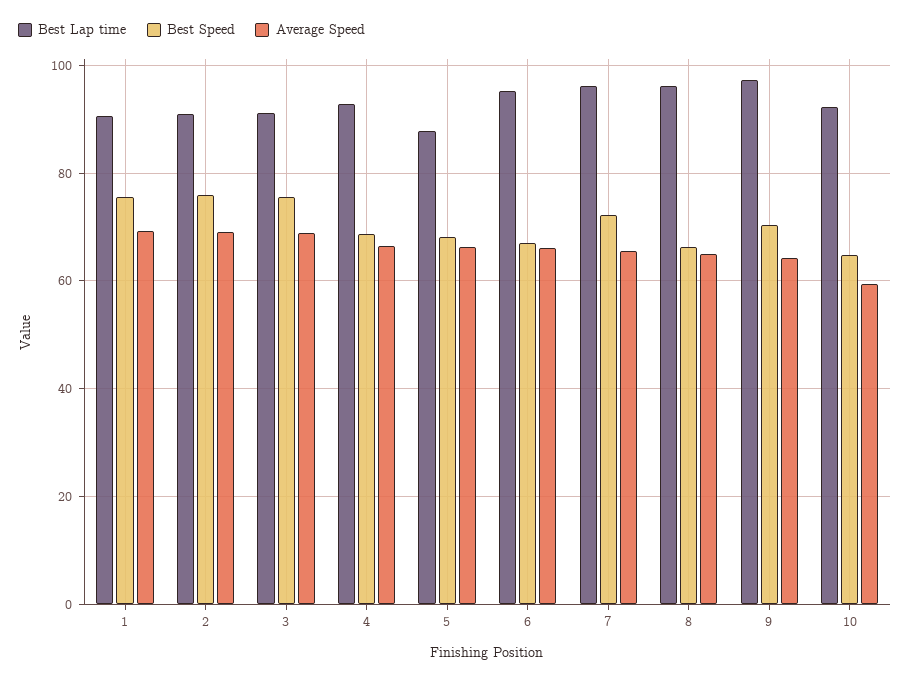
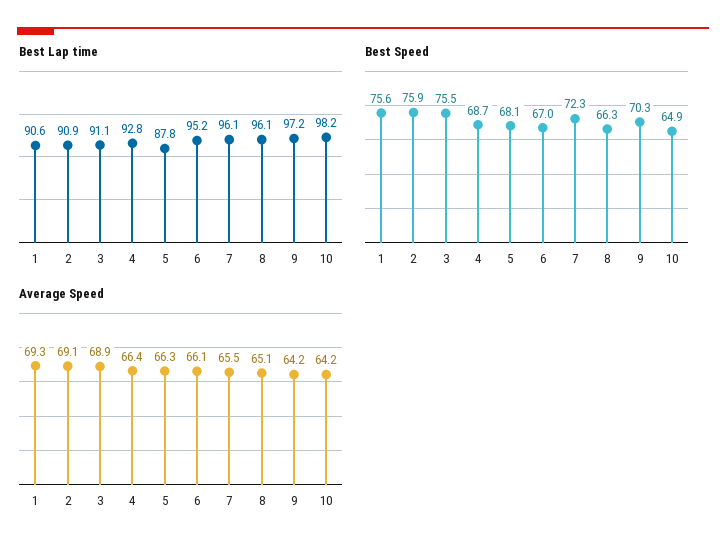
Best Lap time, 10: 92 -> 98.2
Average Speed, 10: 60 -> 64.2

